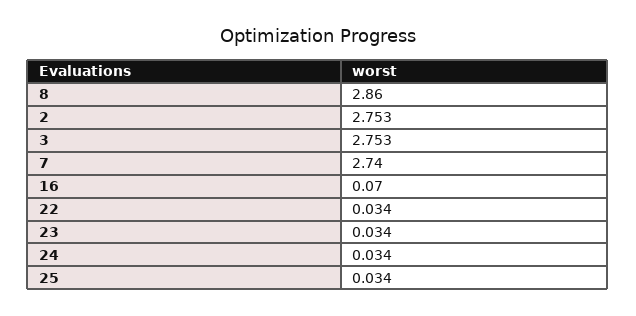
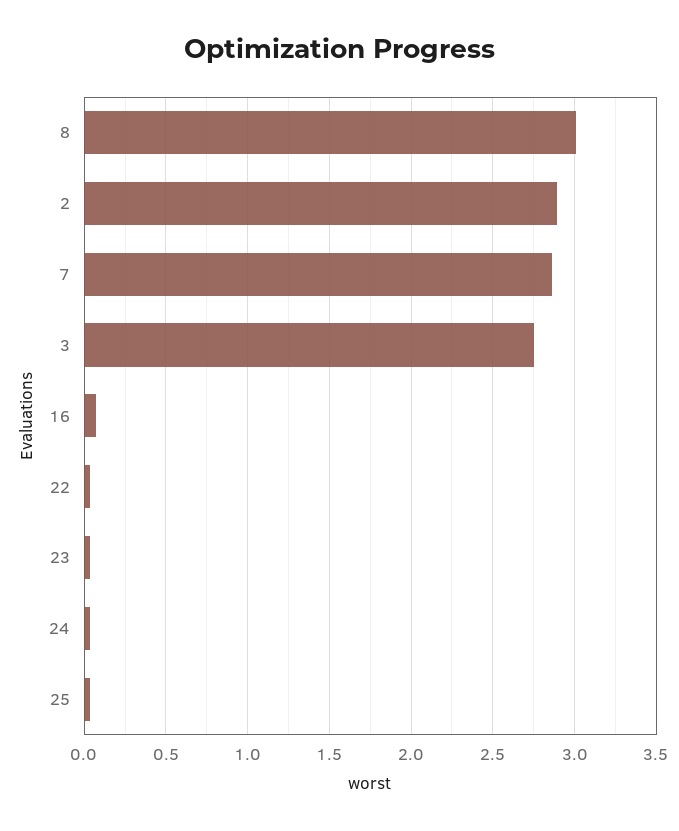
8: 2.86 -> 3
2: 2.753 -> 2.9
7: 2.74 -> 2.85

